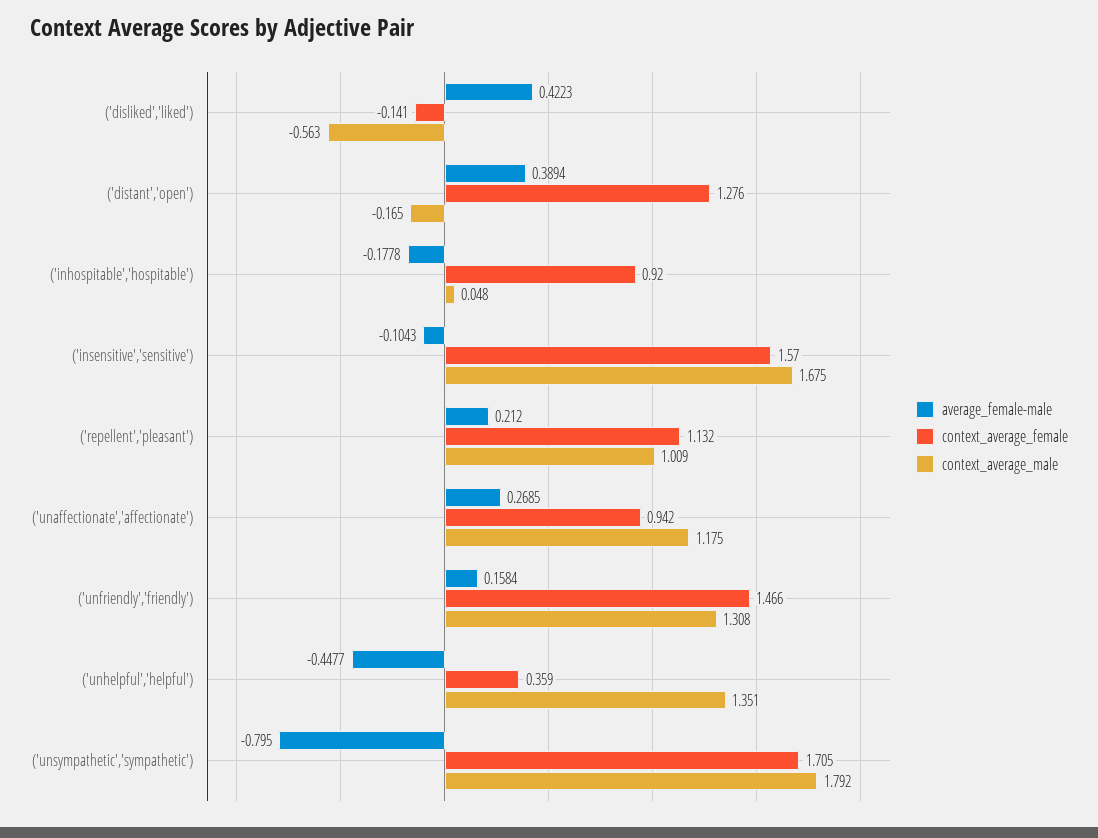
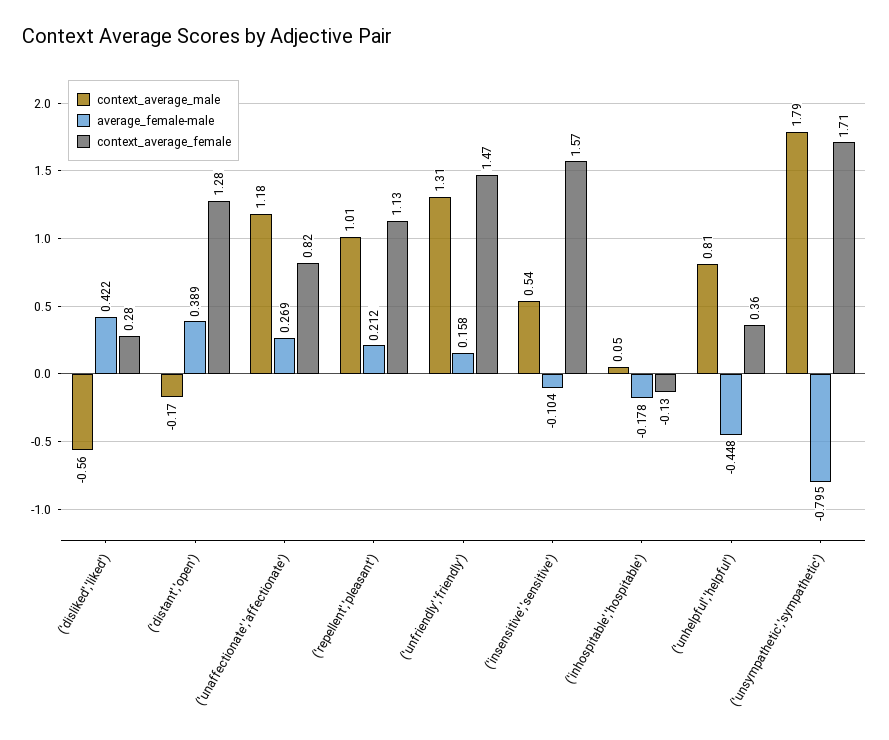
context_average_female, ('disliked','liked'): -0.141 -> 0.28
context_average_female, ('inhospitable','hospitable'): 0.92 -> -0.13
context_average_male, ('insensitive','sensitive'): 1.675 -> 0.54
context_average_female, ('unaffectionate','affectionate'): 0.942 -> 0.82
context_average_male, ('unhelpful','helpful'): 1.351 -> 0.81

